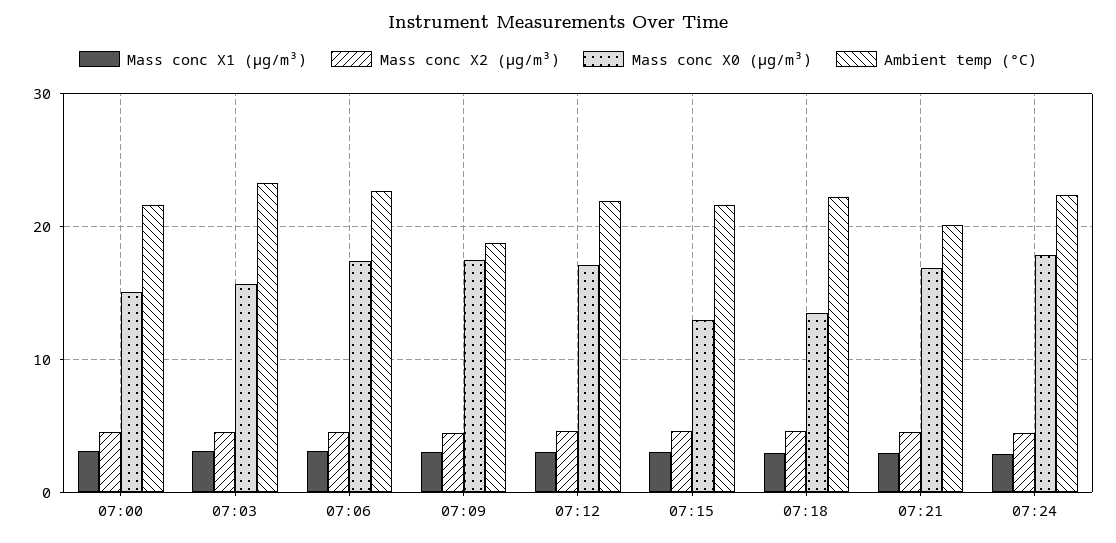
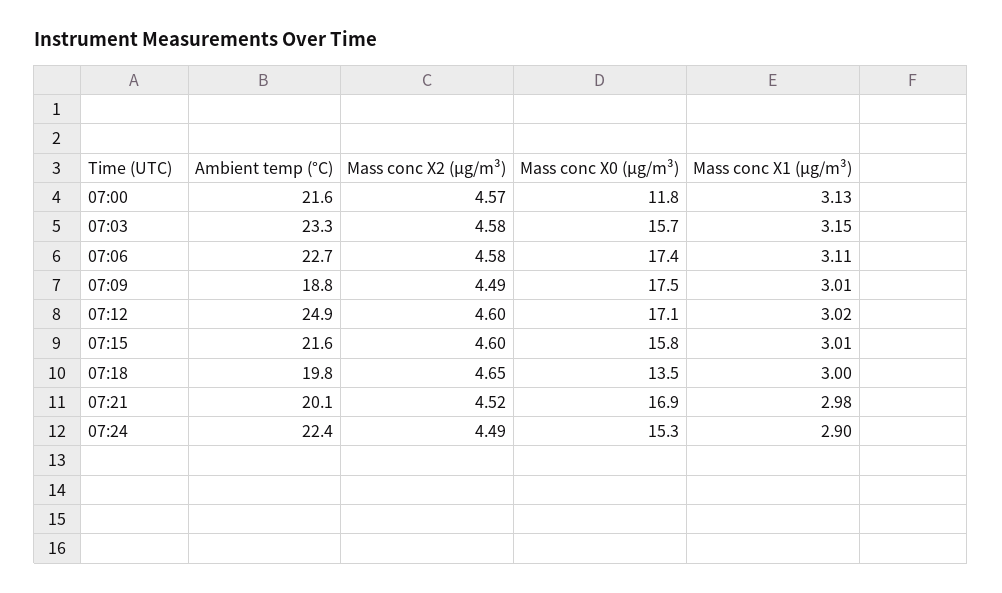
Mass conc X0 (μg/m³), 07:00: 15 -> 11.8
Ambient temp (°C), 07:12: 22 -> 24.9
Mass conc X0 (μg/m³), 07:15: 13 -> 15.8
Ambient temp (°C), 07:18: 22 -> 19.8
Mass conc X0 (μg/m³), 07:24: 18 -> 15.3

